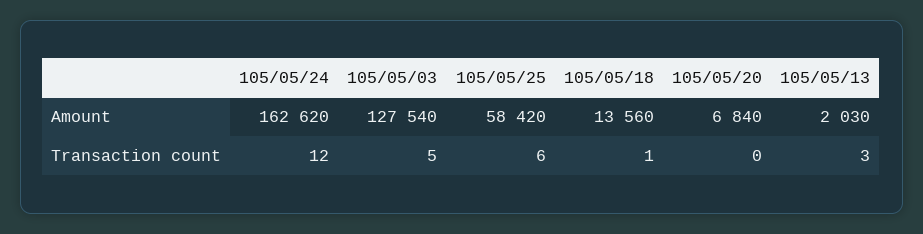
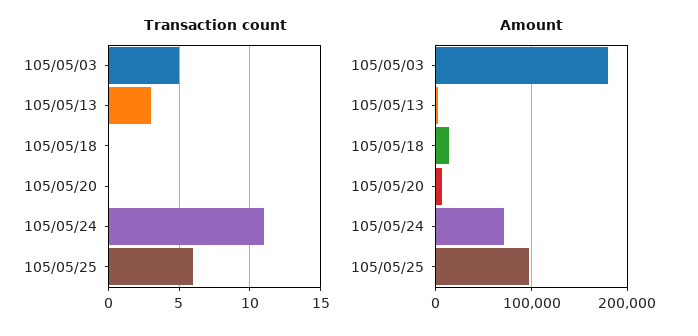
Amount, 105/05/24: 162620 -> 70000
Amount, 105/05/03: 127540 -> 180000
Amount, 105/05/25: 58420 -> 100000
Transaction count, 105/05/24: 12 -> 11
Transaction count, 105/05/18: 1 -> 0

